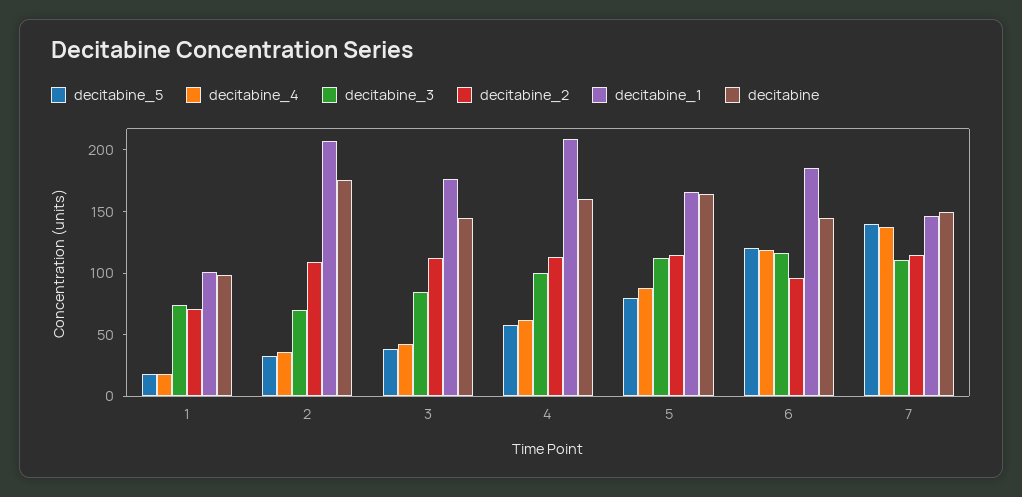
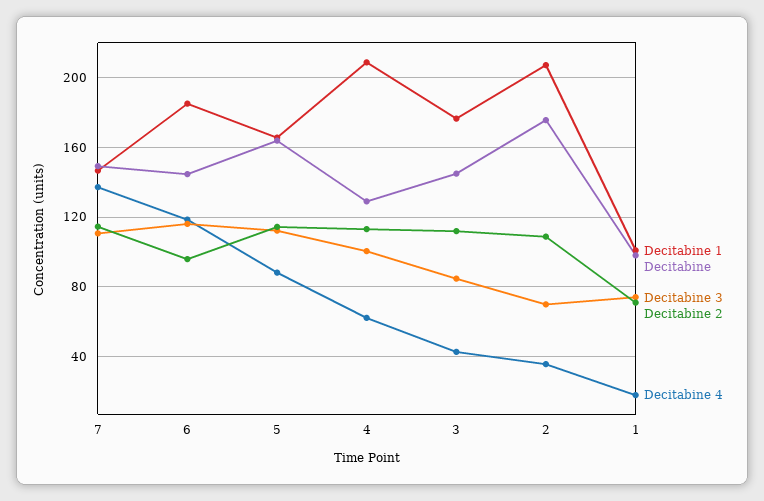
decitabine_5, 1: 20 -> none
decitabine_5, 2: 30 -> none
decitabine_5, 3: 40 -> none
decitabine_5, 4: 60 -> none
decitabine, 4: 160 -> 130
decitabine_5, 5: 80 -> none
decitabine_5, 6: 120 -> none
decitabine_5, 7: 140 -> none

